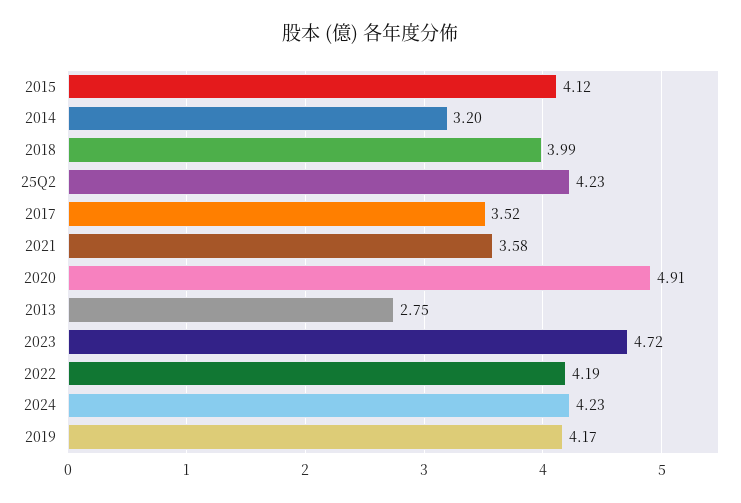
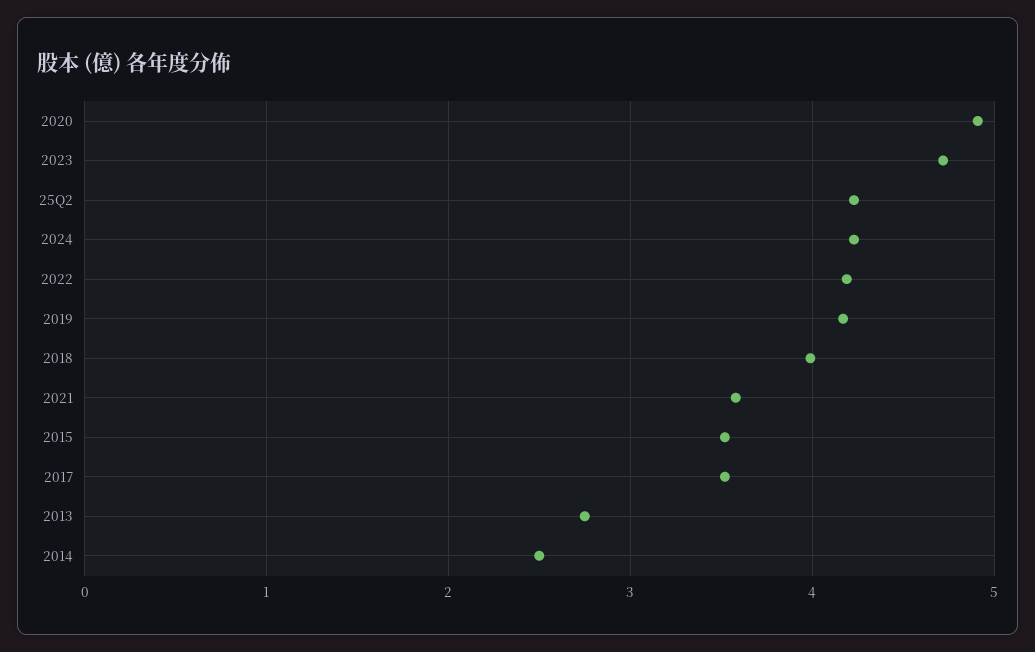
2015: 4.12 -> 3.5
2014: 3.2 -> 2.5

